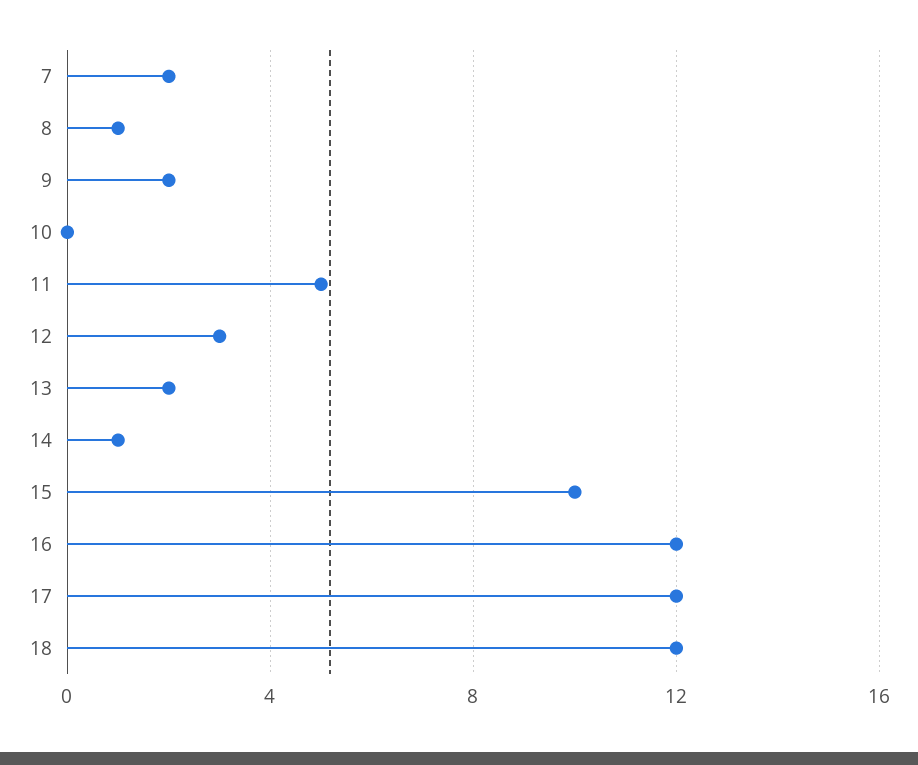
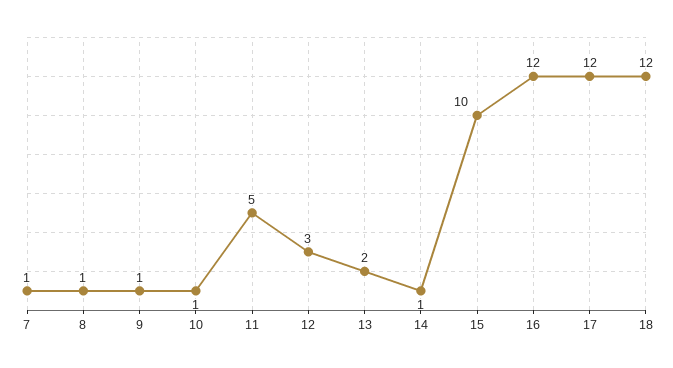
7: 2 -> 1
9: 2 -> 1
10: 0 -> 1

